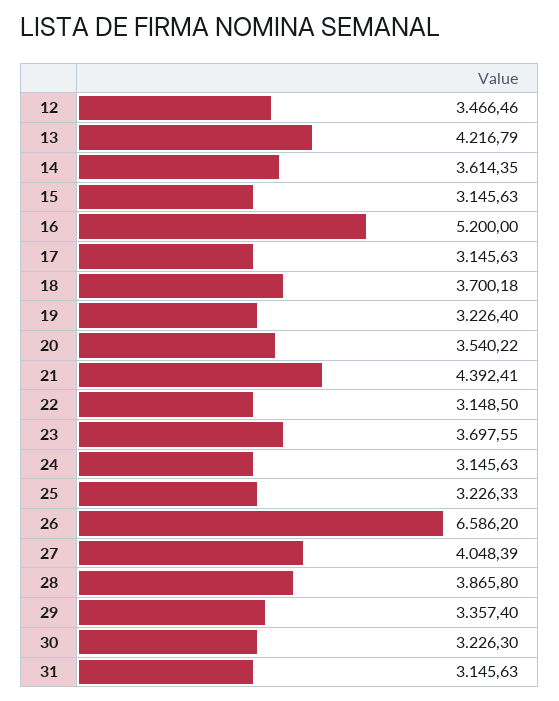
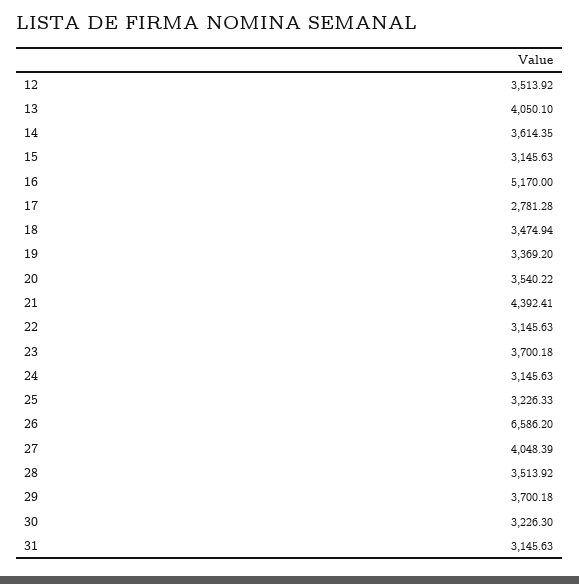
12: 3466.46 -> 3513.92
13: 4216.79 -> 4050.1
16: 5200 -> 5170
17: 3145.63 -> 2781.28
18: 3700.18 -> 3474.94
19: 3226.4 -> 3369.2
22: 3148.5 -> 3145.63
23: 3697.55 -> 3700.18
28: 3865.8 -> 3513.92
29: 3357.4 -> 3700.18

